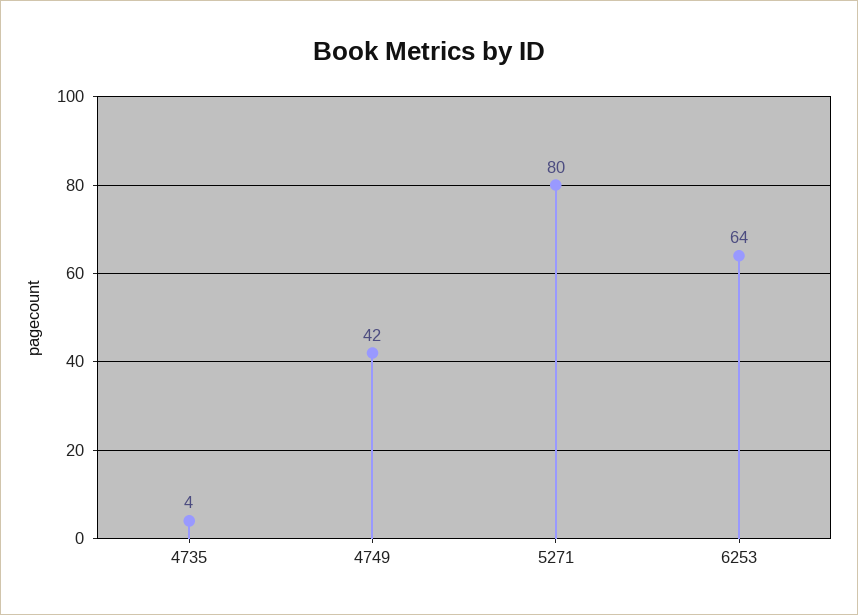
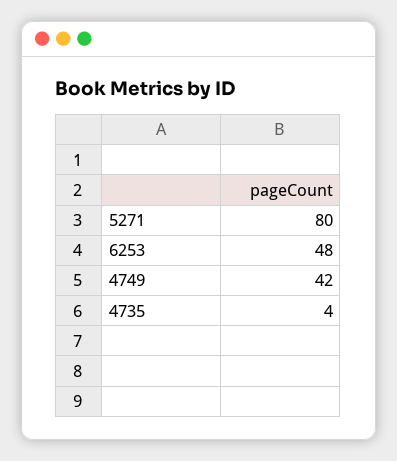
6253: 64 -> 48

